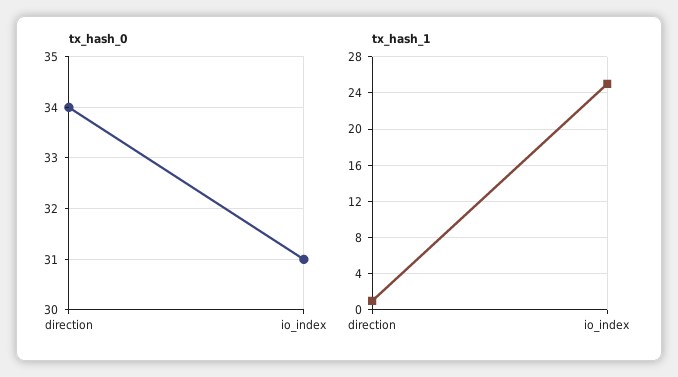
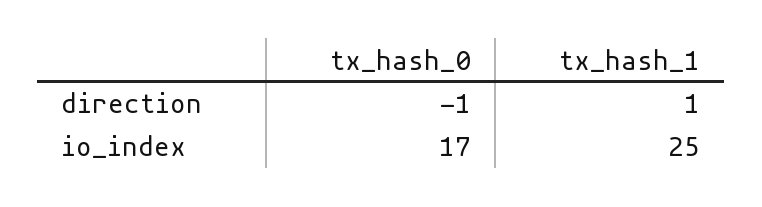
tx_hash_0, direction: 34 -> -1
tx_hash_0, io_index: 31 -> 17

